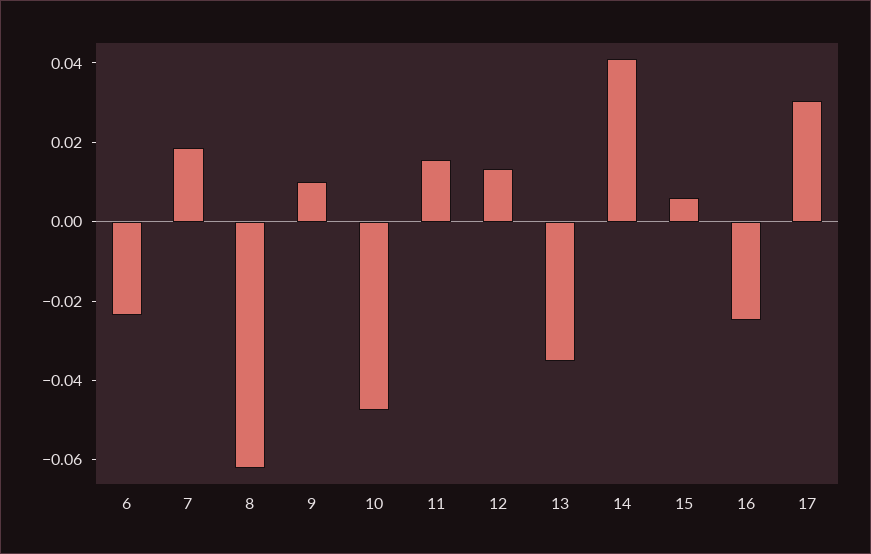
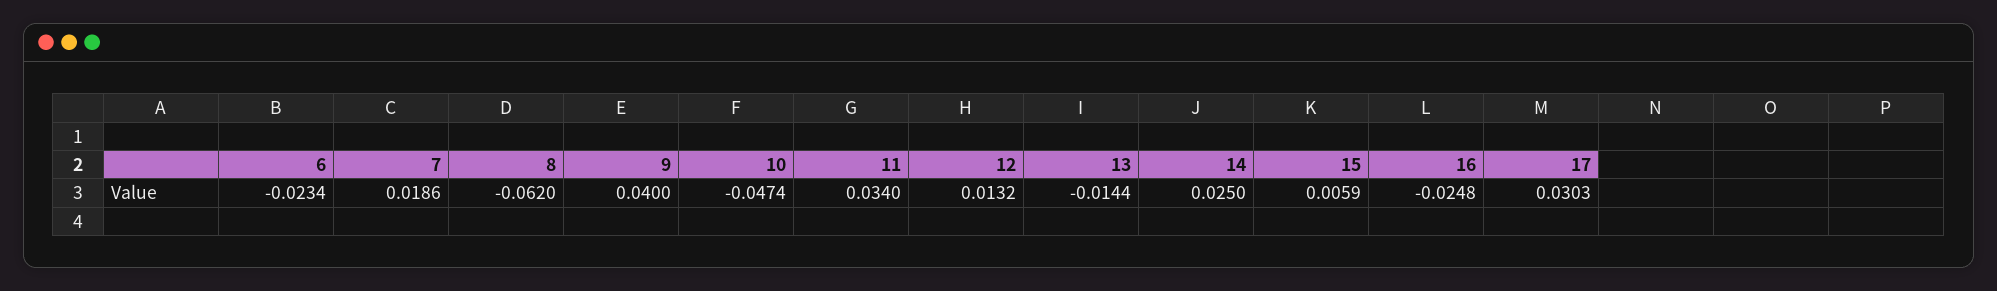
9: 0.01 -> 0.04
11: 0.015 -> 0.034
13: -0.035 -> -0.0144
14: 0.04 -> 0.025

